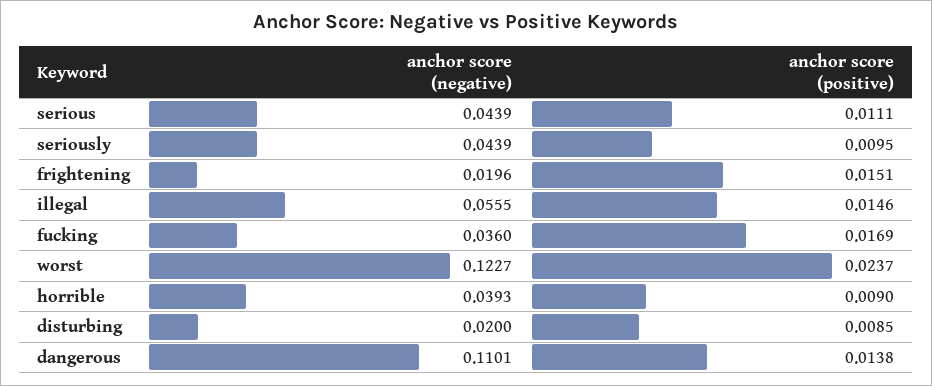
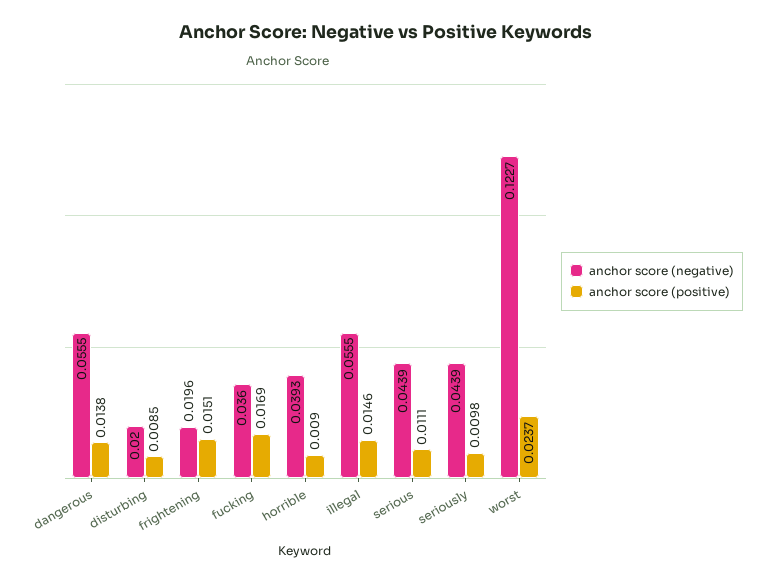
anchor score (positive), seriously: 0.0095 -> 0.0098
anchor score (negative), dangerous: 0.1101 -> 0.0555

